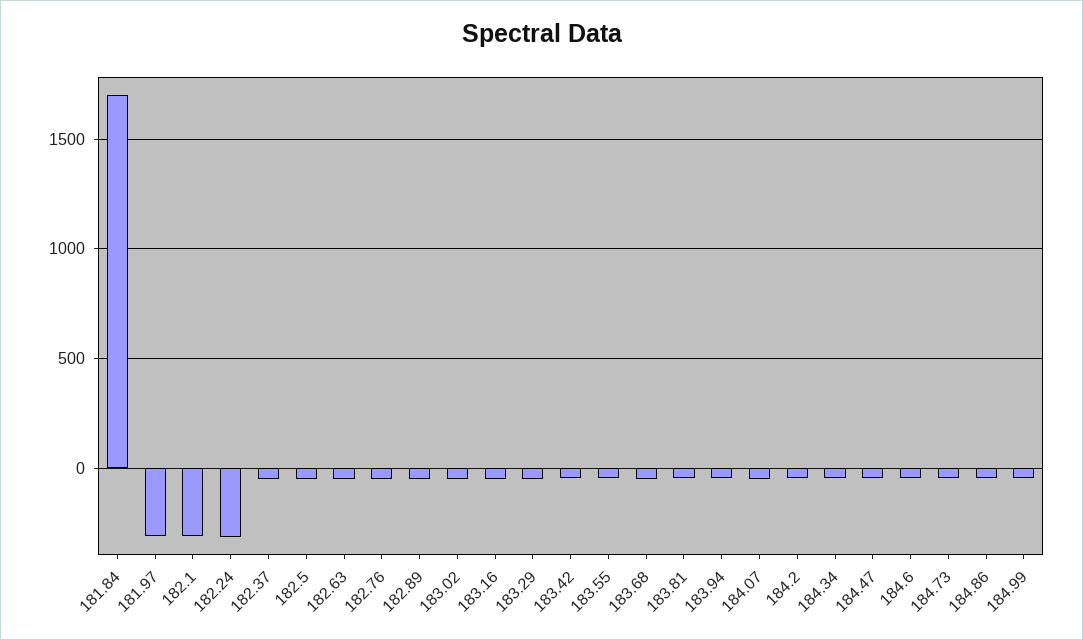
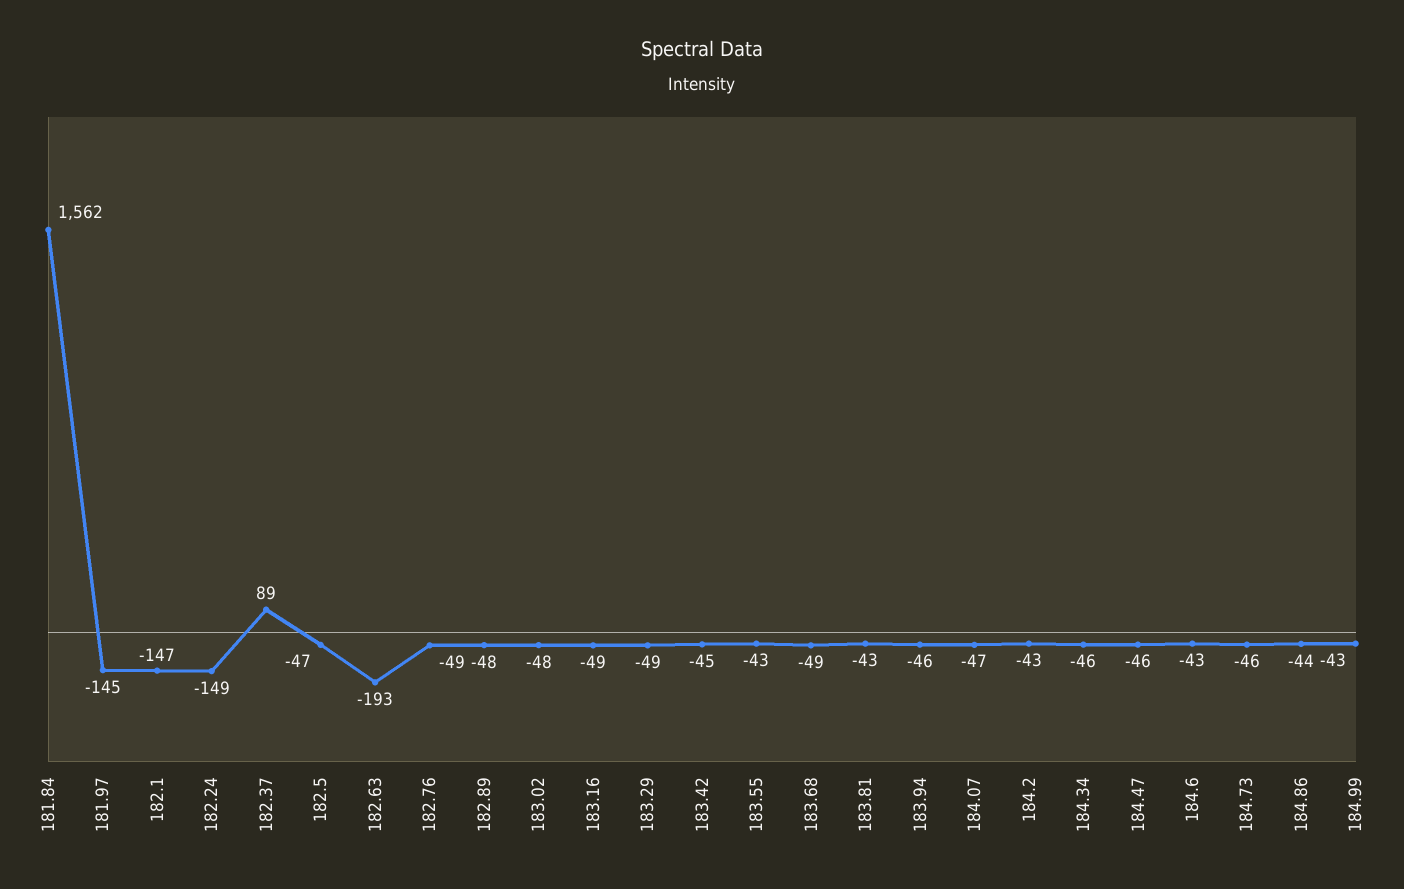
181.84: 1700 -> 1562
181.97: -300 -> -145
182.1: -300 -> -147
182.24: -300 -> -149
182.37: -50 -> 89
182.63: -50 -> -193

